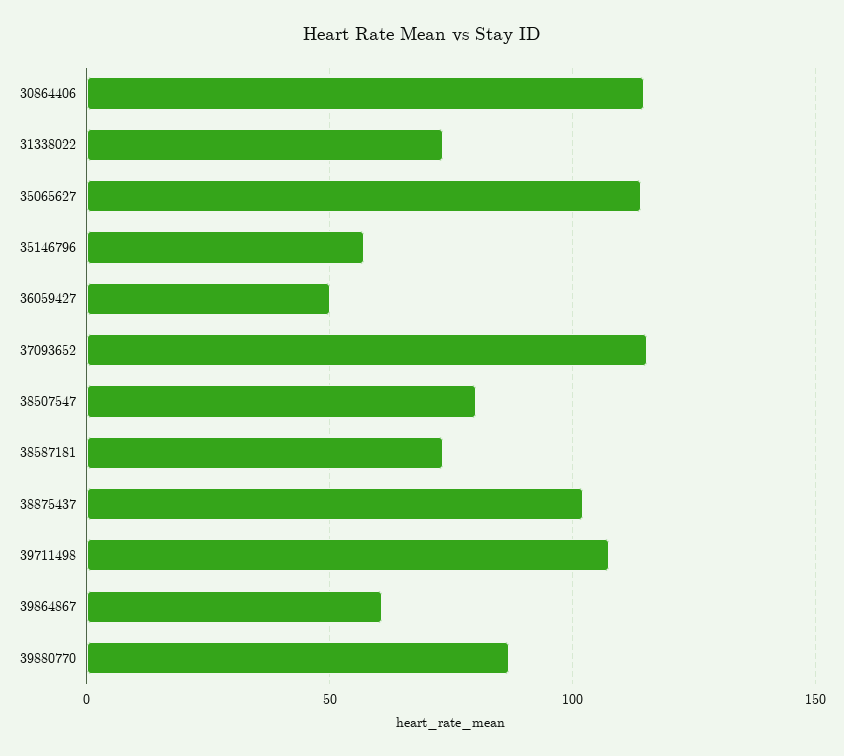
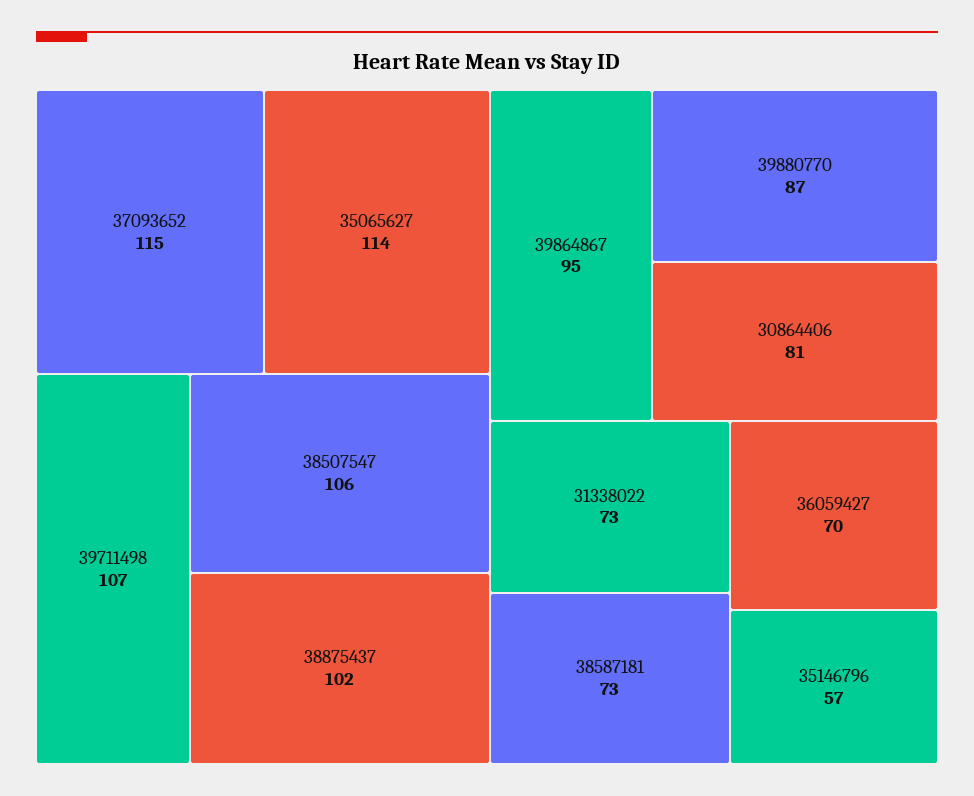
30864406: 115 -> 81
36059427: 50 -> 70
38507547: 80 -> 106
39864867: 60 -> 95

